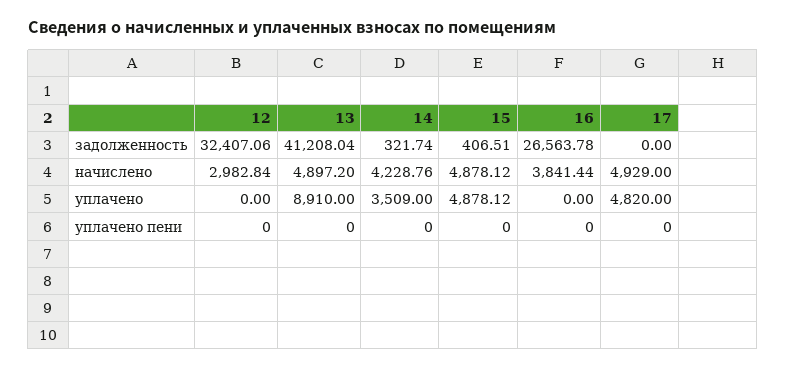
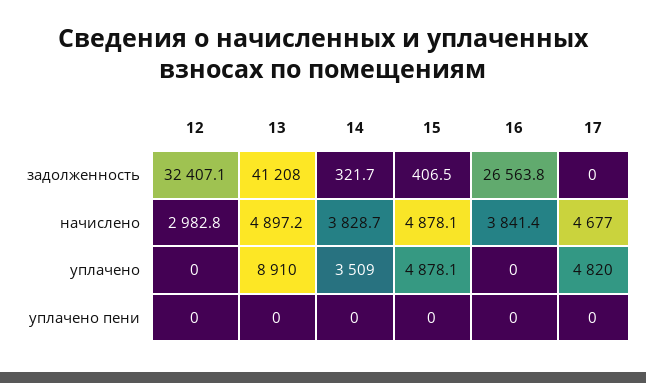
14, начислено: 4228.76 -> 3828.7
17, начислено: 4929 -> 4677

